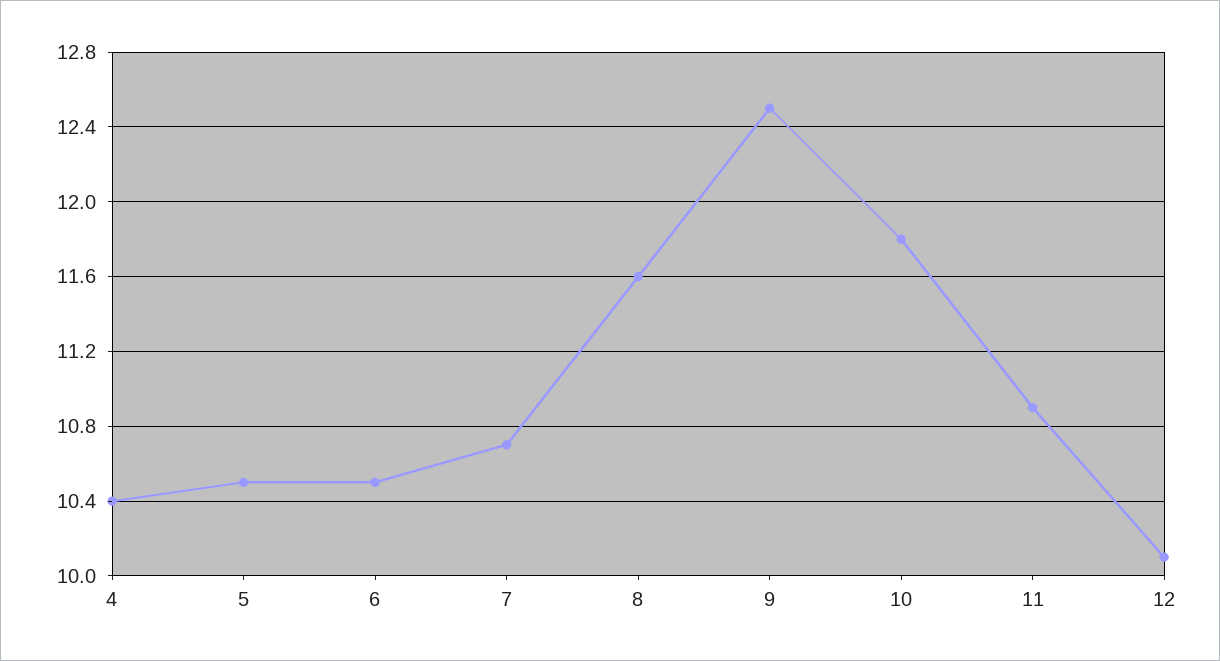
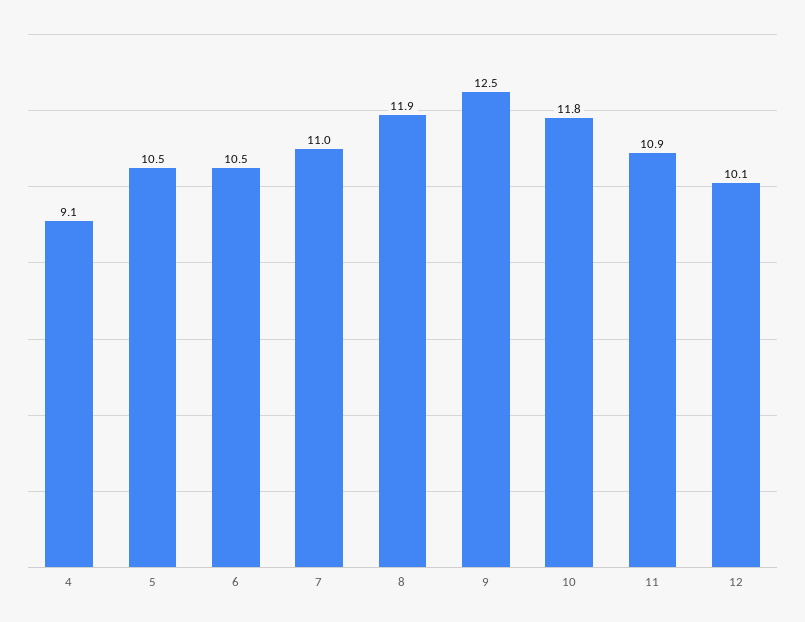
4: 10.4 -> 9.1
7: 10.7 -> 11
8: 11.6 -> 11.9

